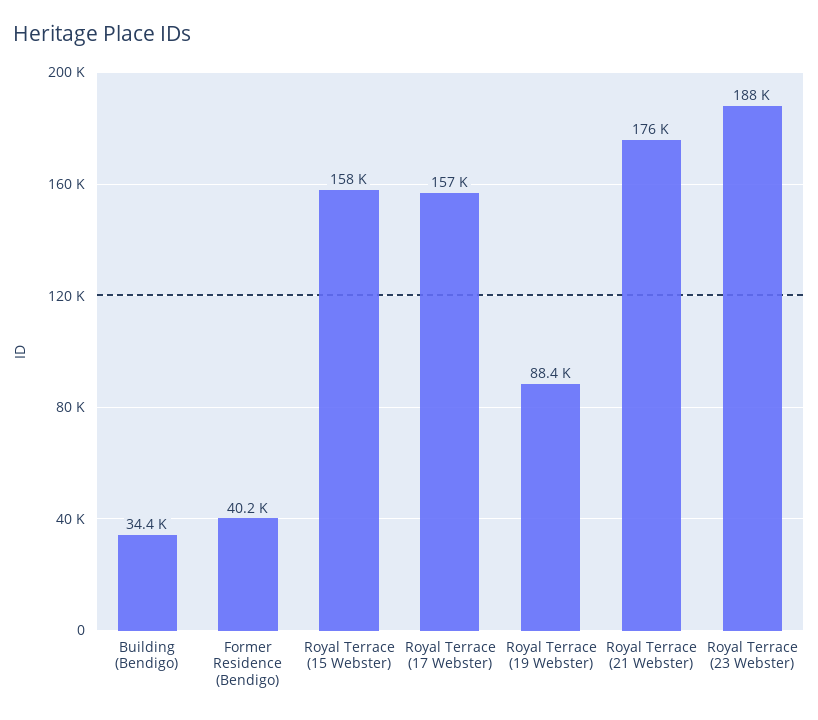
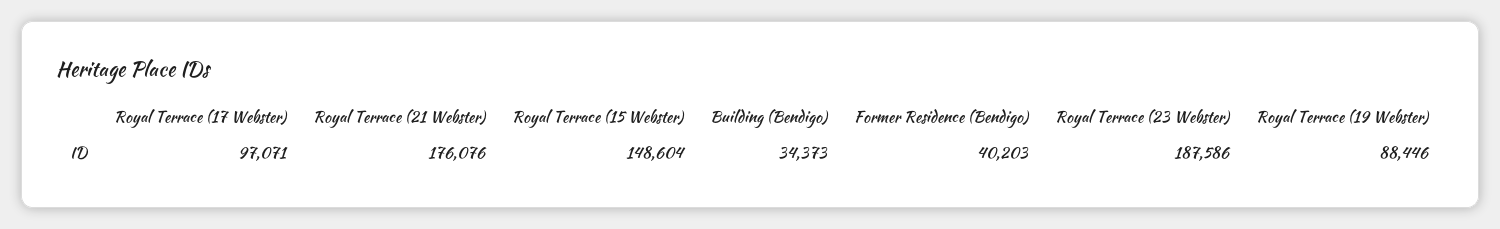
Royal Terrace (15 Webster): 158000 -> 148604
Royal Terrace (17 Webster): 157000 -> 97071

